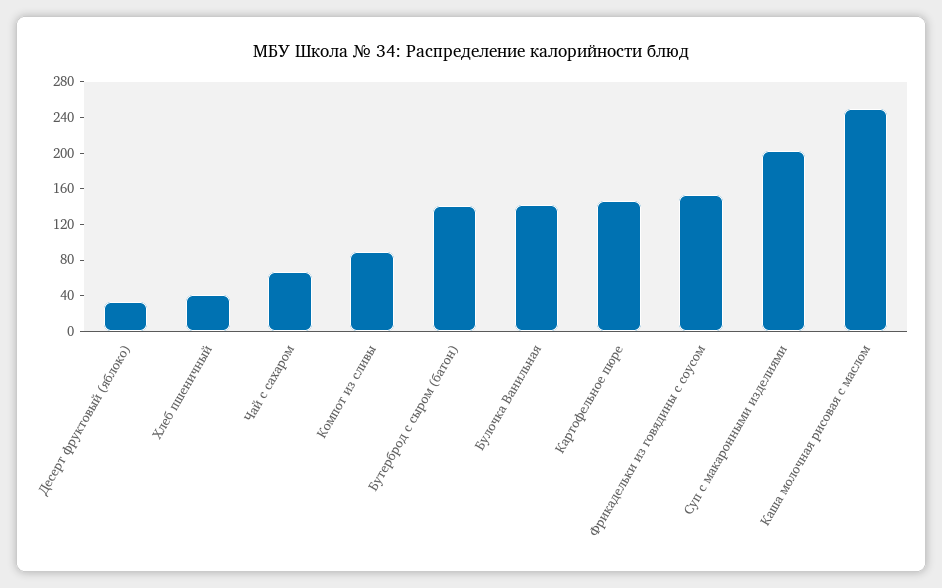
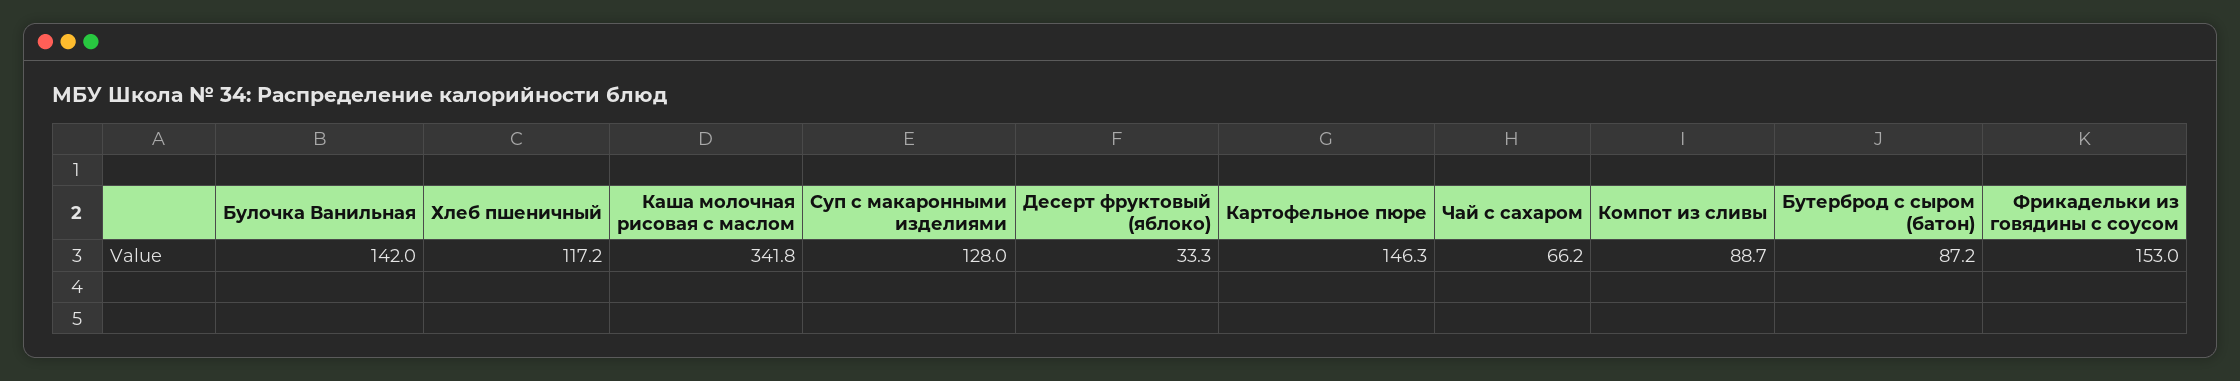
Хлеб пшеничный: 40 -> 117.2
Бутерброд с сыром (батон): 140 -> 87.2
Суп с макаронными изделиями: 200 -> 128
Каша молочная рисовая с маслом: 250 -> 341.8

